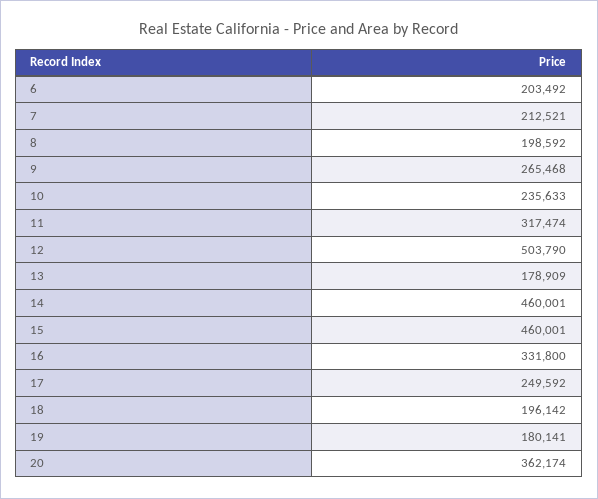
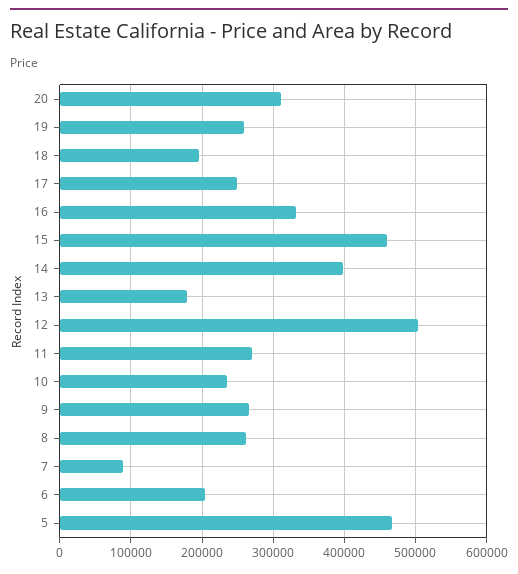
7: 212521 -> 90000
8: 198592 -> 260000
11: 317474 -> 270000
14: 460001 -> 400000
19: 180141 -> 260000
20: 362174 -> 310000
5: none -> 470000

